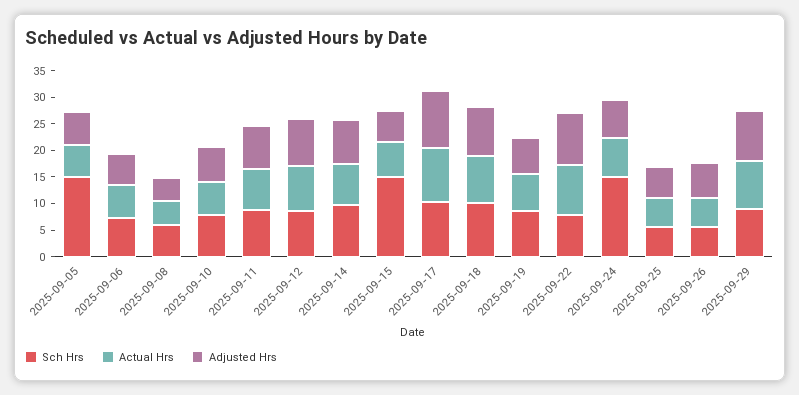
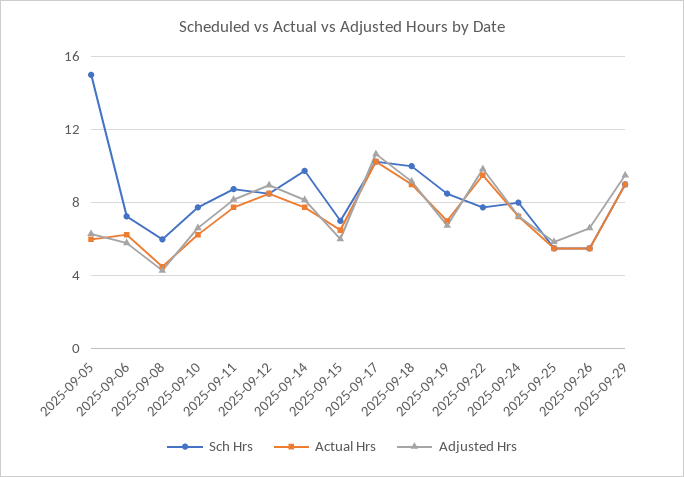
Sch Hrs, 2025-09-15: 15 -> 7
Sch Hrs, 2025-09-24: 15 -> 8

